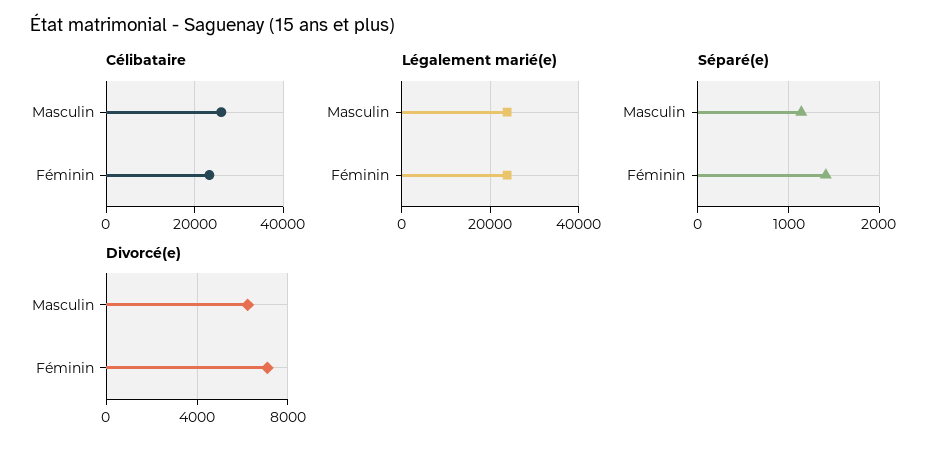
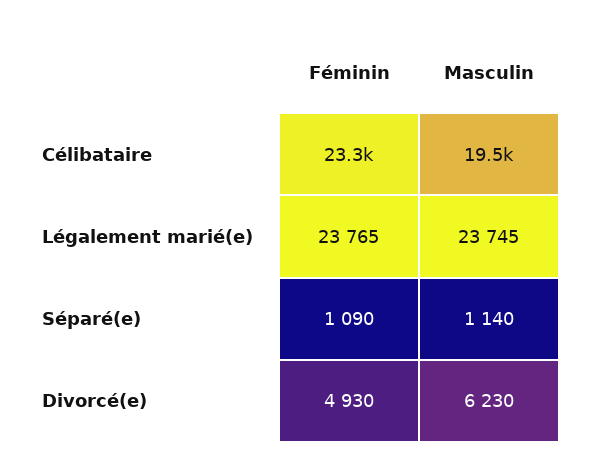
Célibataire, Masculin: 26000 -> 19500
Séparé(e), Féminin: 1400 -> 1090
Divorcé(e), Féminin: 7000 -> 4930

